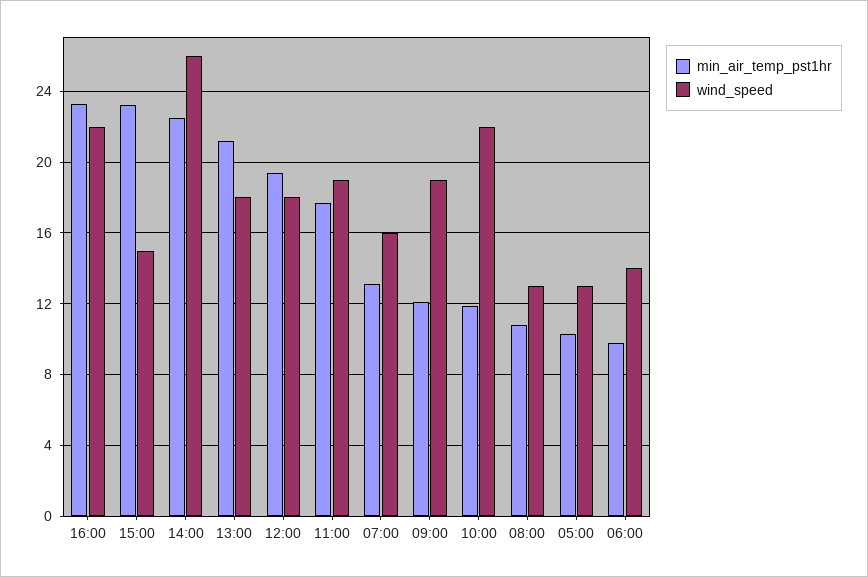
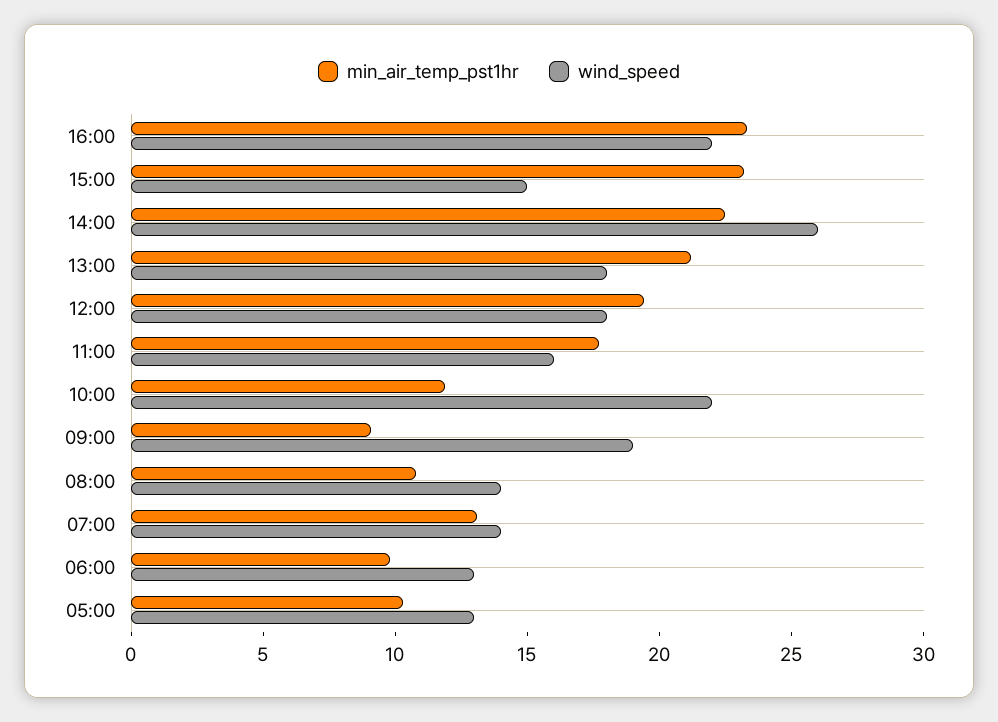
wind_speed, 11:00: 19 -> 16
wind_speed, 07:00: 16 -> 14
min_air_temp_pst1hr, 09:00: 12 -> 9
wind_speed, 08:00: 13 -> 14
wind_speed, 06:00: 14 -> 13

